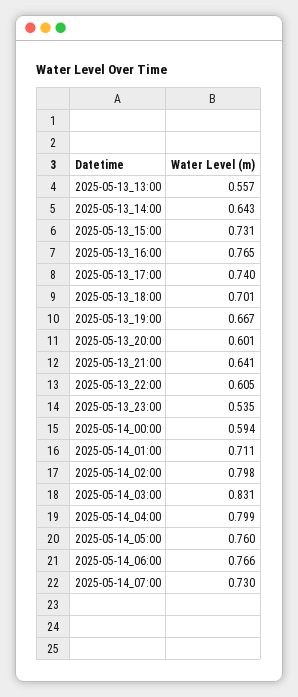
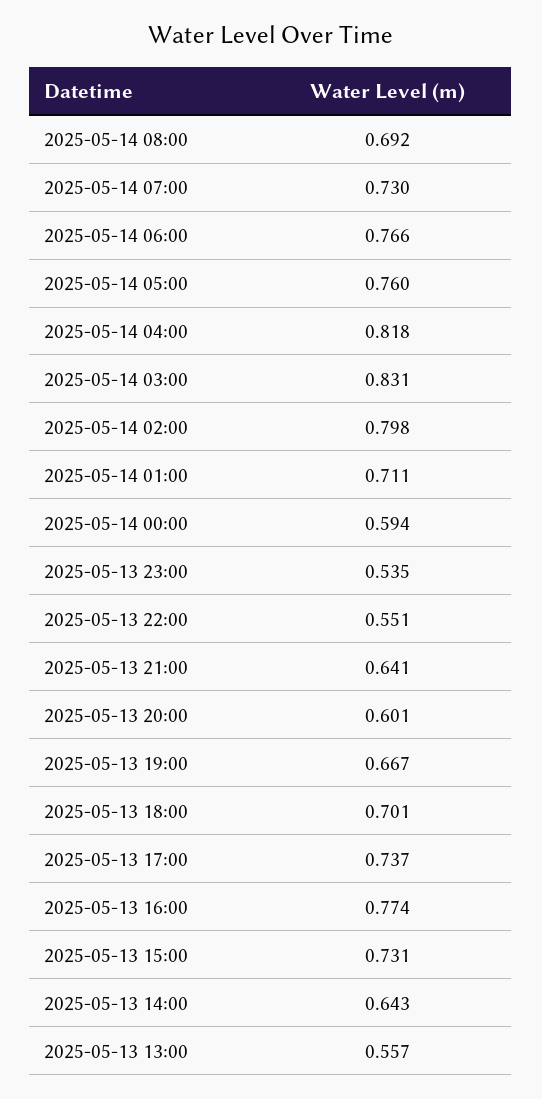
2025-05-13_16:00: 0.765 -> 0.774
2025-05-13_17:00: 0.74 -> 0.737
2025-05-13_22:00: 0.605 -> 0.551
2025-05-14_04:00: 0.799 -> 0.818
2025-05-14 08:00: none -> 0.692

